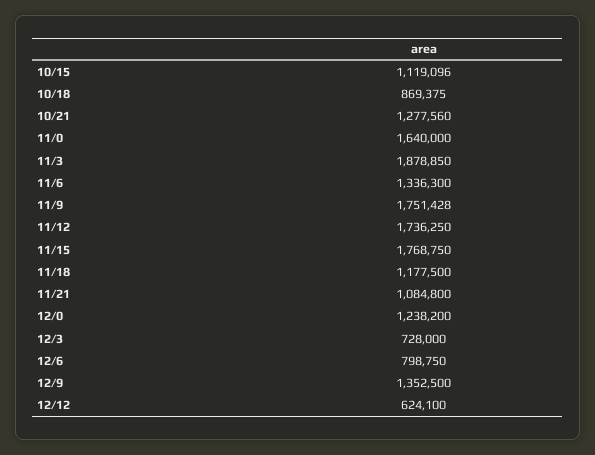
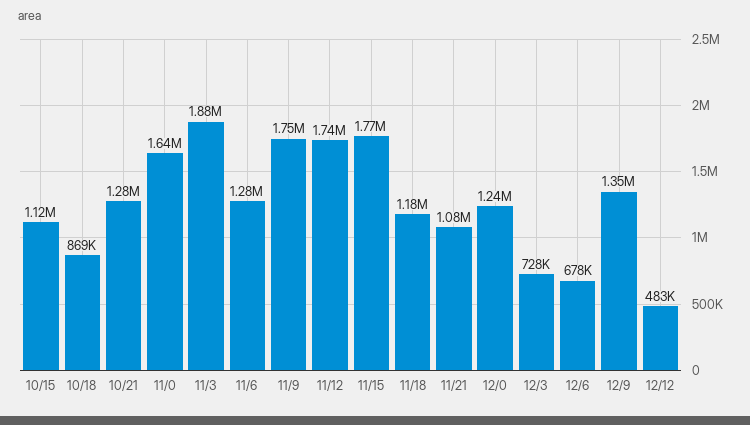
11/6: 1336300 -> 1280000
12/6: 798750 -> 678000
12/12: 624100 -> 483000

